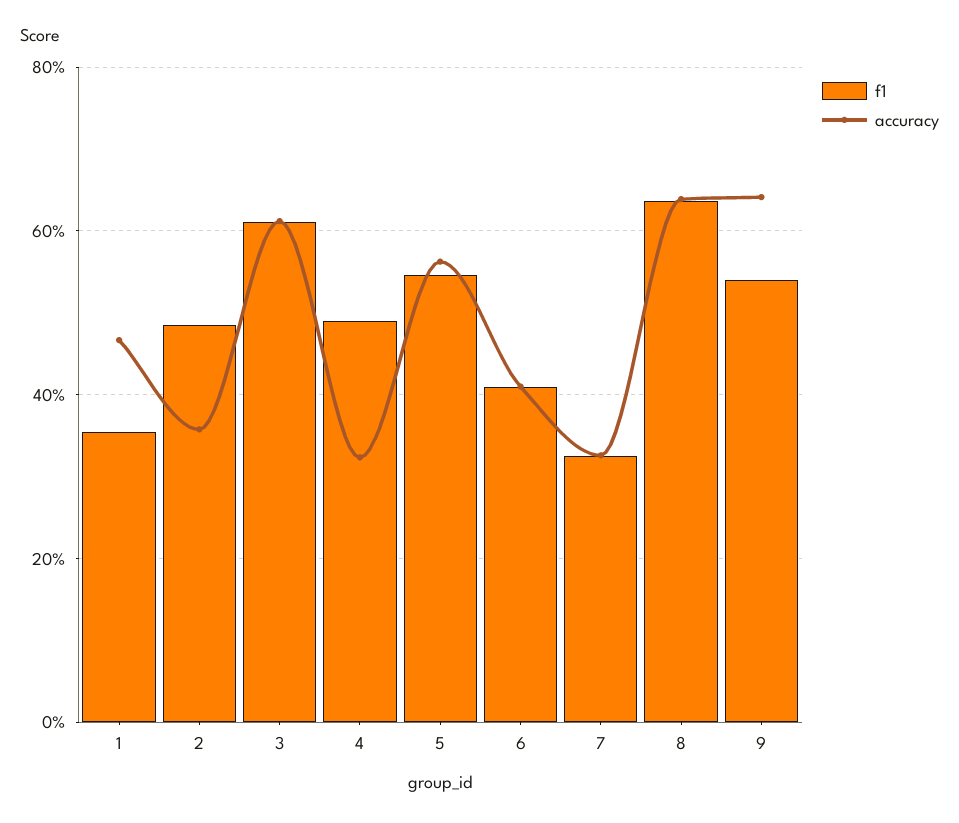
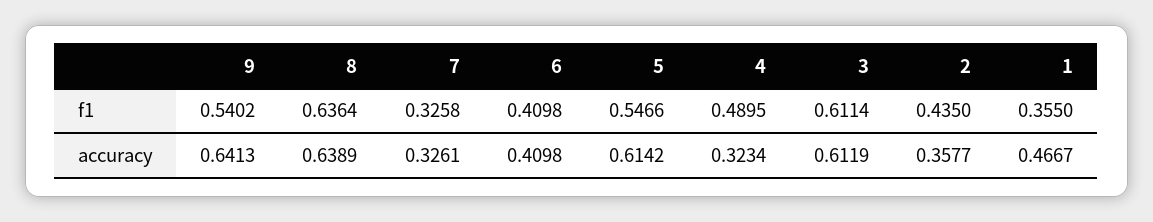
f1, 2: 0.48 -> 0.435
accuracy, 5: 0.56 -> 0.6142

